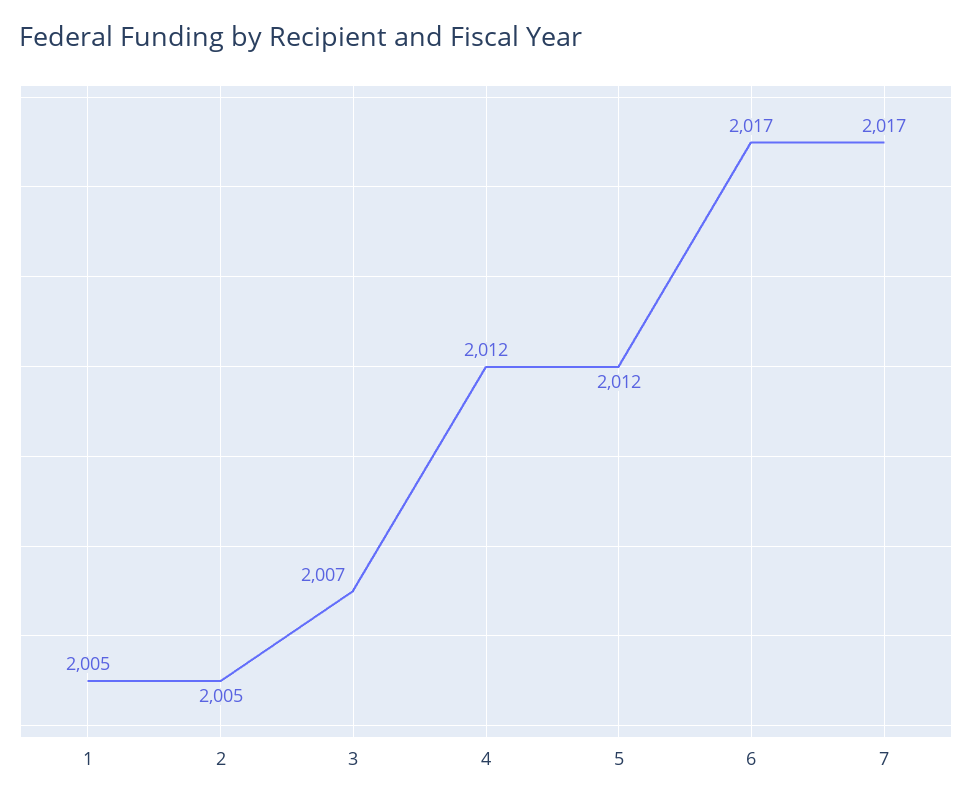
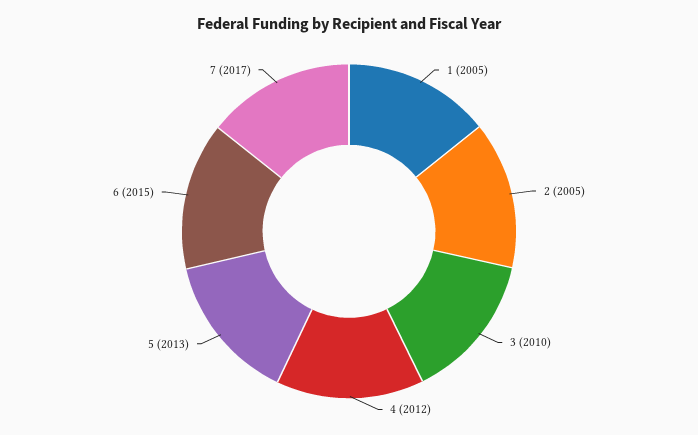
3: 2007 -> 2010
5: 2012 -> 2013
6: 2017 -> 2015

